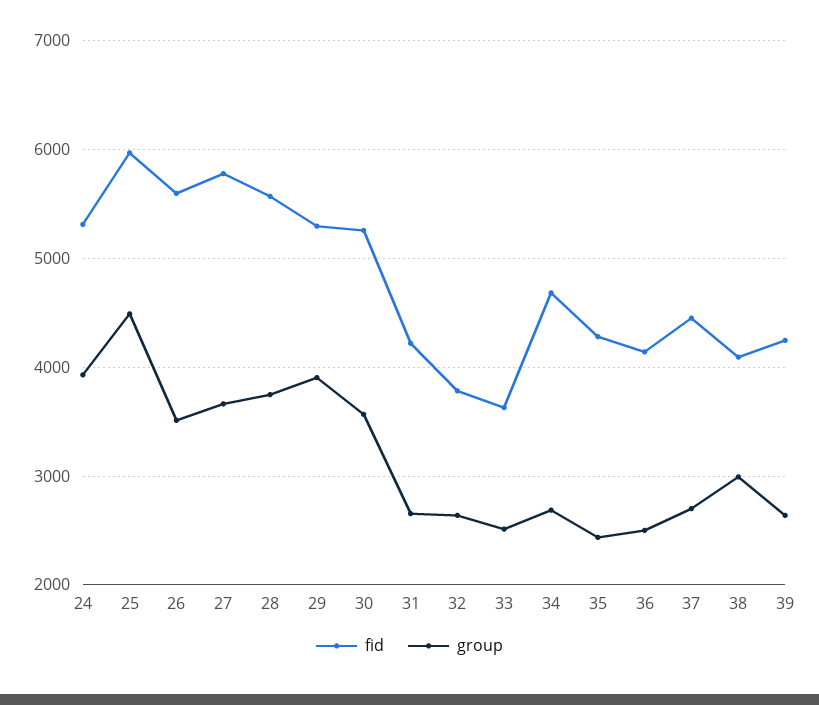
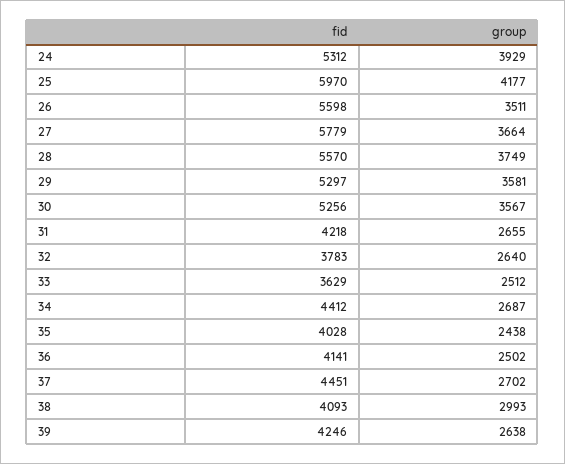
group, 25: 4500 -> 4177
group, 29: 3900 -> 3581
fid, 34: 4700 -> 4412
fid, 35: 4300 -> 4028

